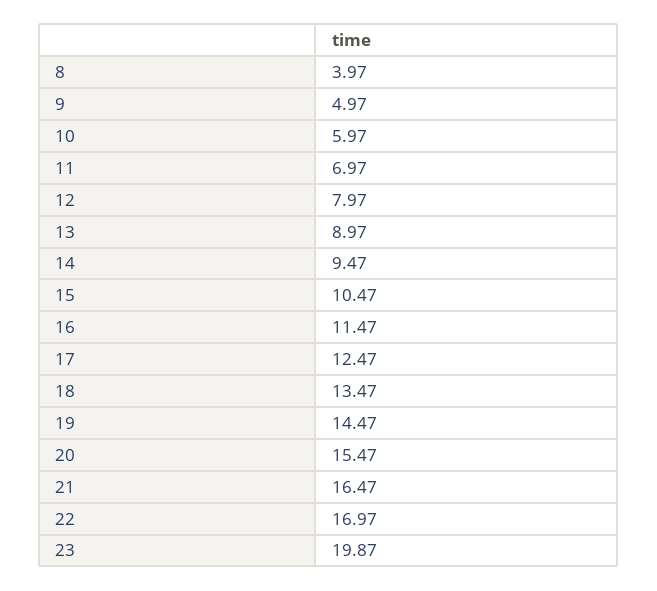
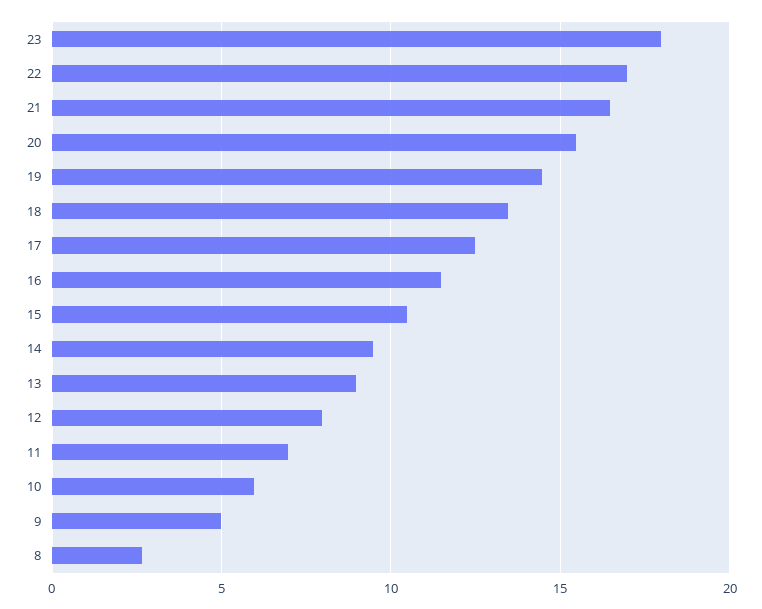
8: 3.97 -> 2.5
23: 19.87 -> 18

